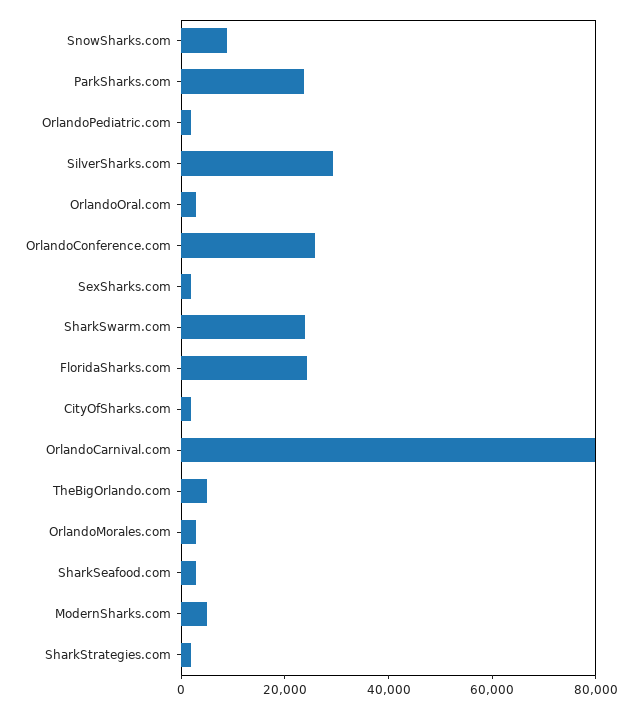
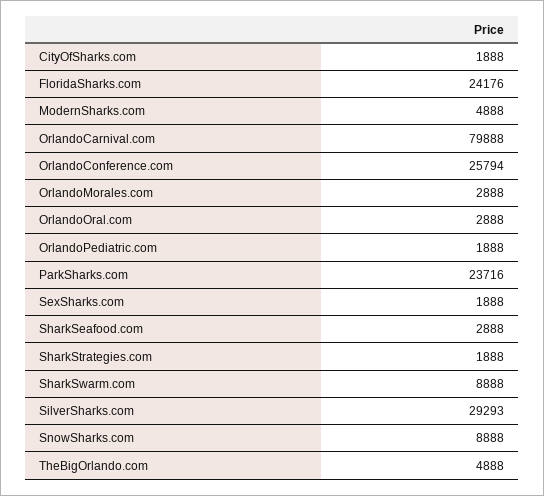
SharkSwarm.com: 25000 -> 8888

